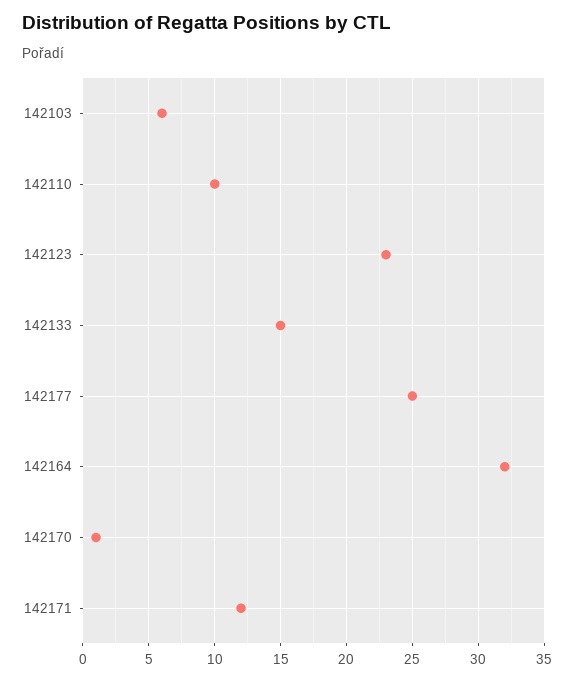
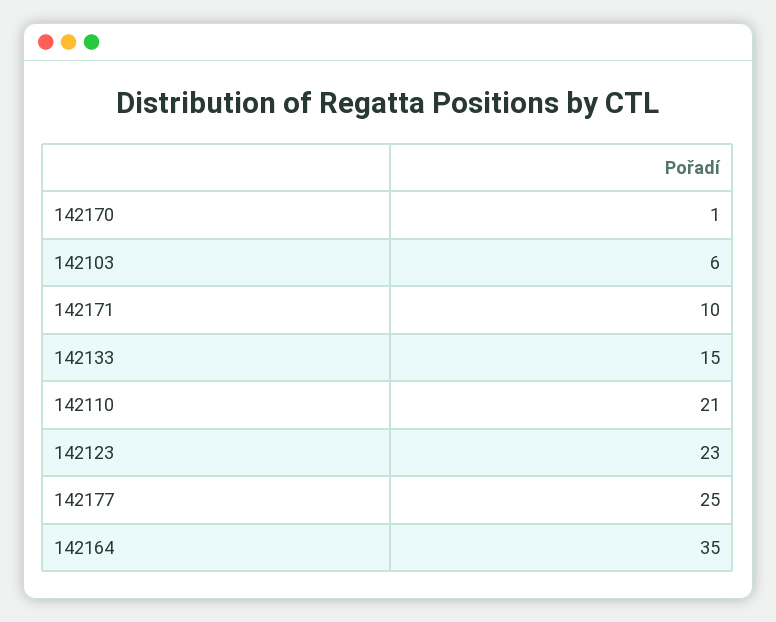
142110: 10 -> 21
142164: 32 -> 35
142171: 12 -> 10

